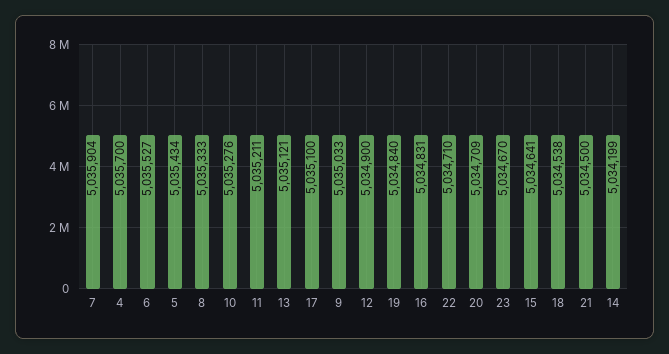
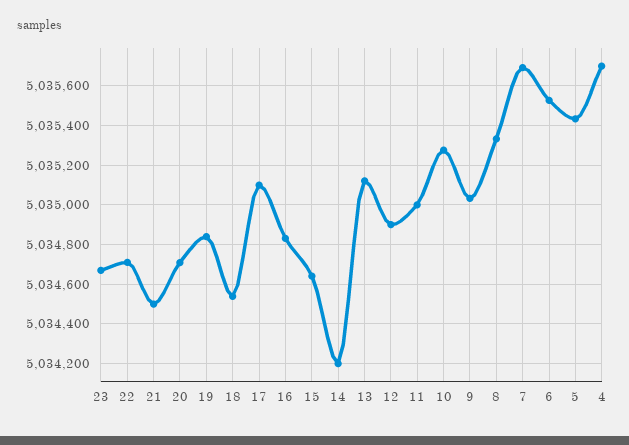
7: 5035904 -> 5035700
11: 5035211 -> 5035000

